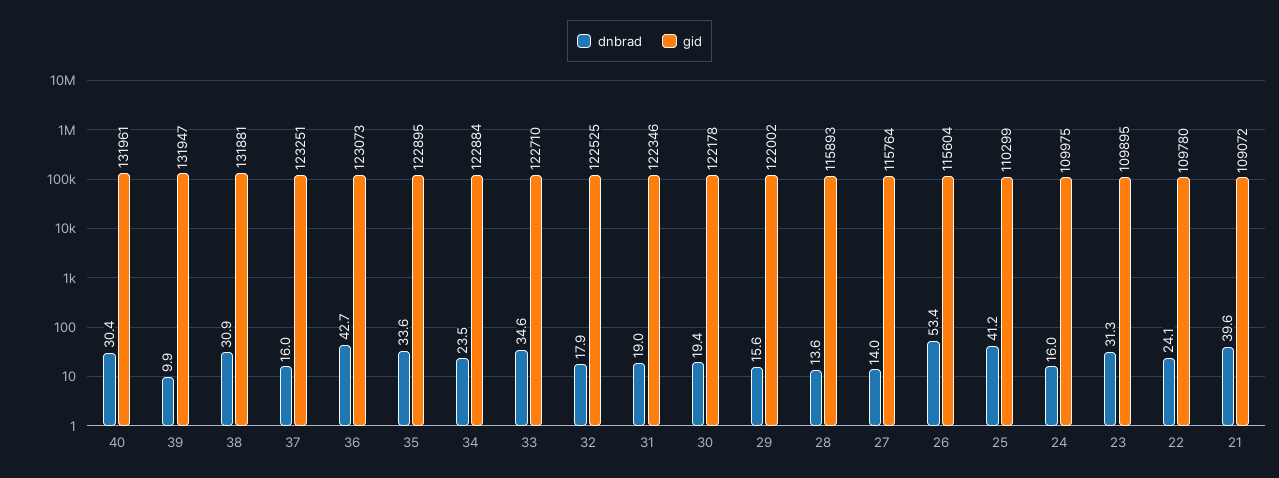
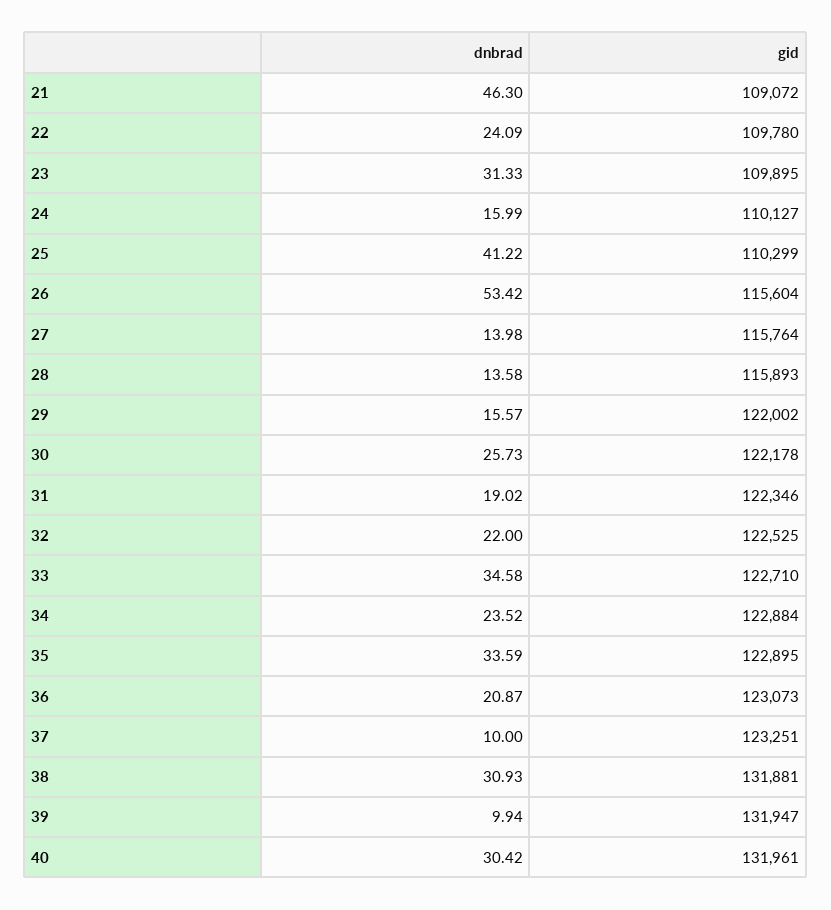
dnbrad, 37: 16 -> 10
dnbrad, 36: 42.7 -> 20.87
dnbrad, 32: 17.9 -> 22
dnbrad, 30: 19.4 -> 25.73
gid, 24: 109975 -> 110127
dnbrad, 21: 39.6 -> 46.3

